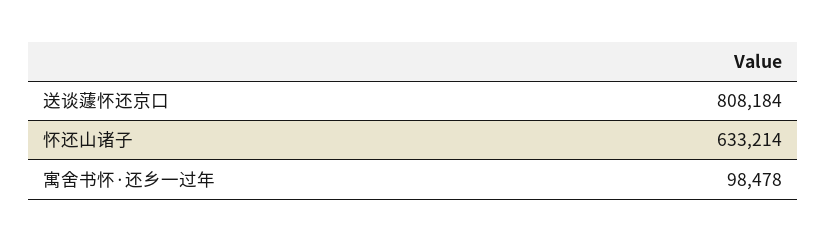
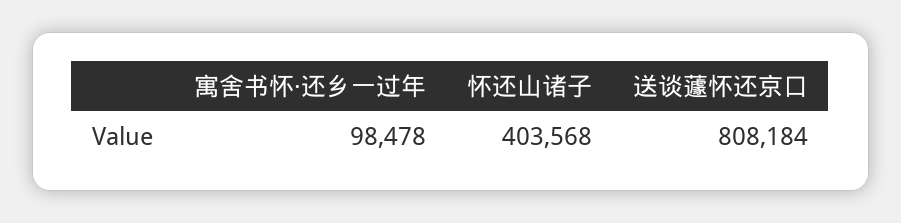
怀还山诸子: 633214 -> 403568

